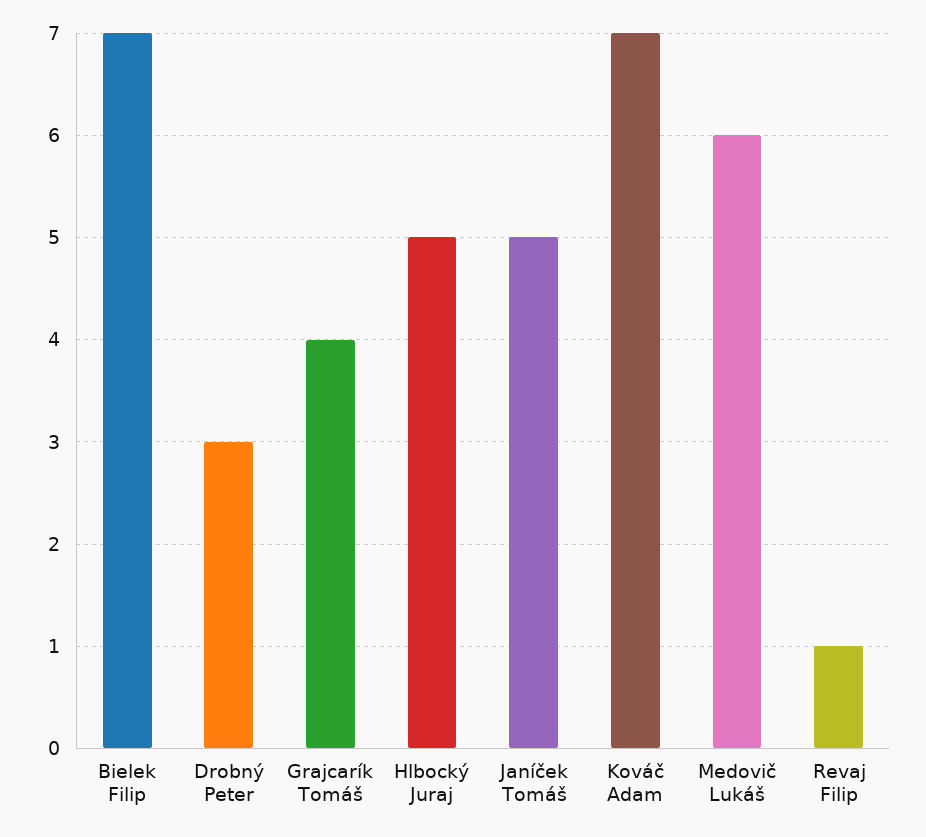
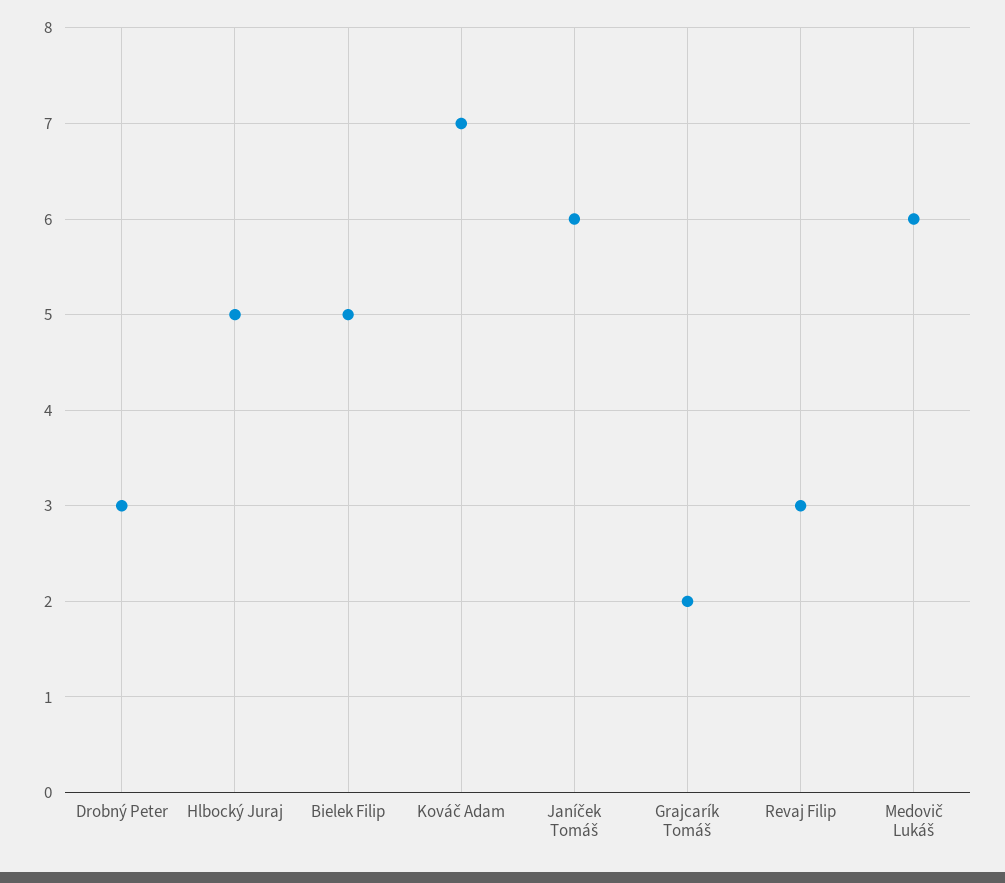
Bielek Filip: 7 -> 5
Grajcarík Tomáš: 4 -> 2
Janíček Tomáš: 5 -> 6
Revaj Filip: 1 -> 3

